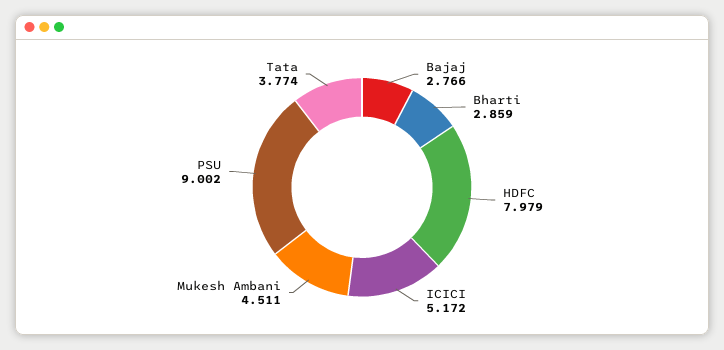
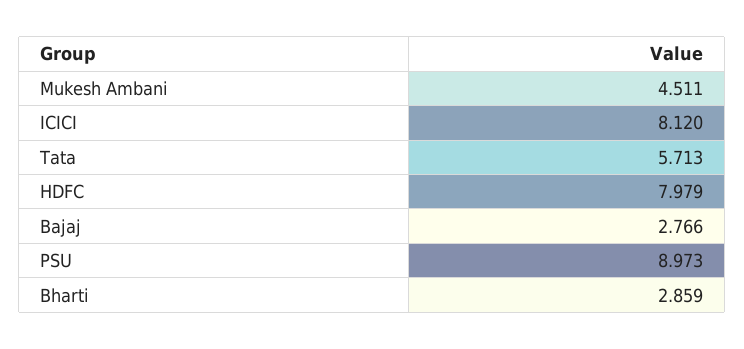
ICICI: 5.172 -> 8.12
PSU: 9.002 -> 8.973
Tata: 3.774 -> 5.713

